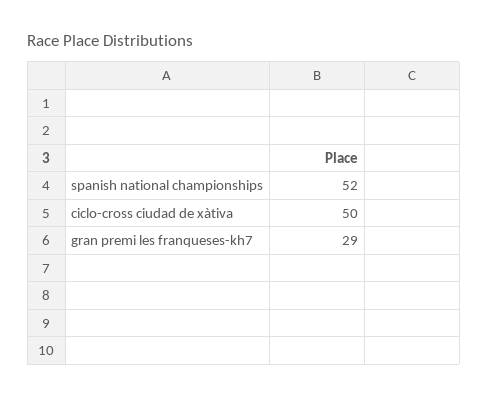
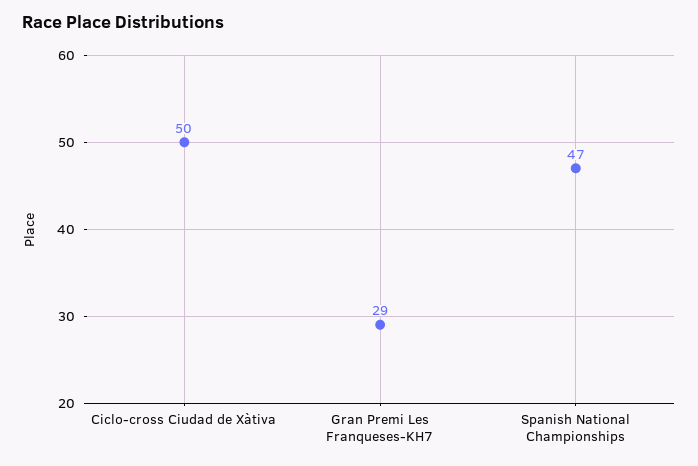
spanish national championships: 52 -> 47

